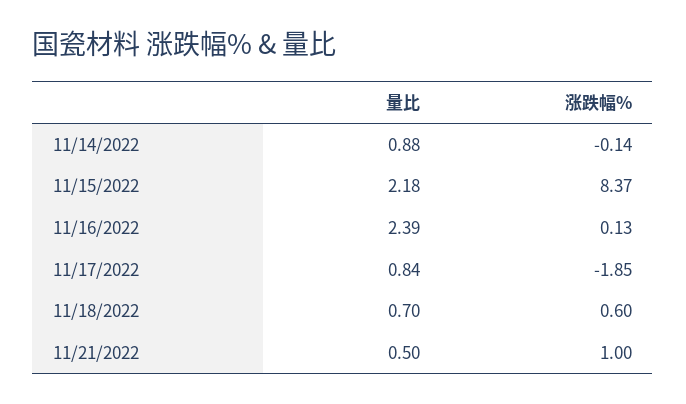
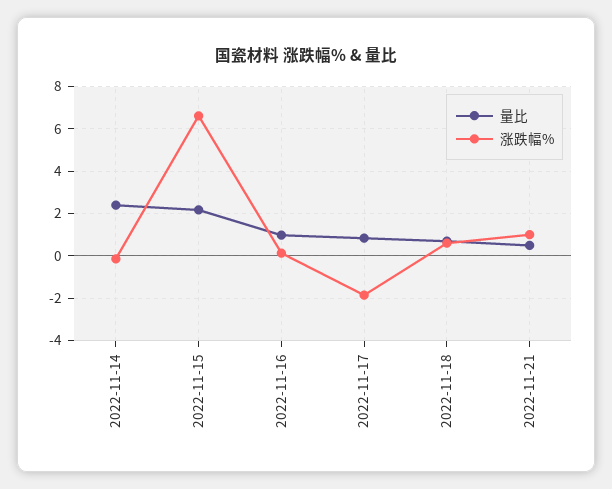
量比, 11/14/2022: 0.88 -> 2.5
涨跌幅%, 11/15/2022: 8.37 -> 6.5
量比, 11/16/2022: 2.39 -> 1

